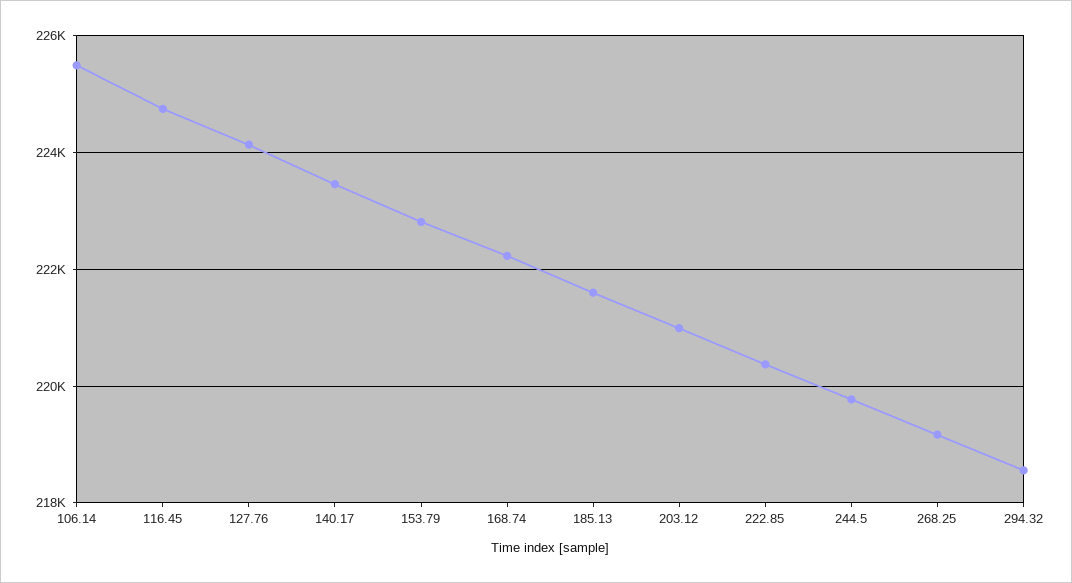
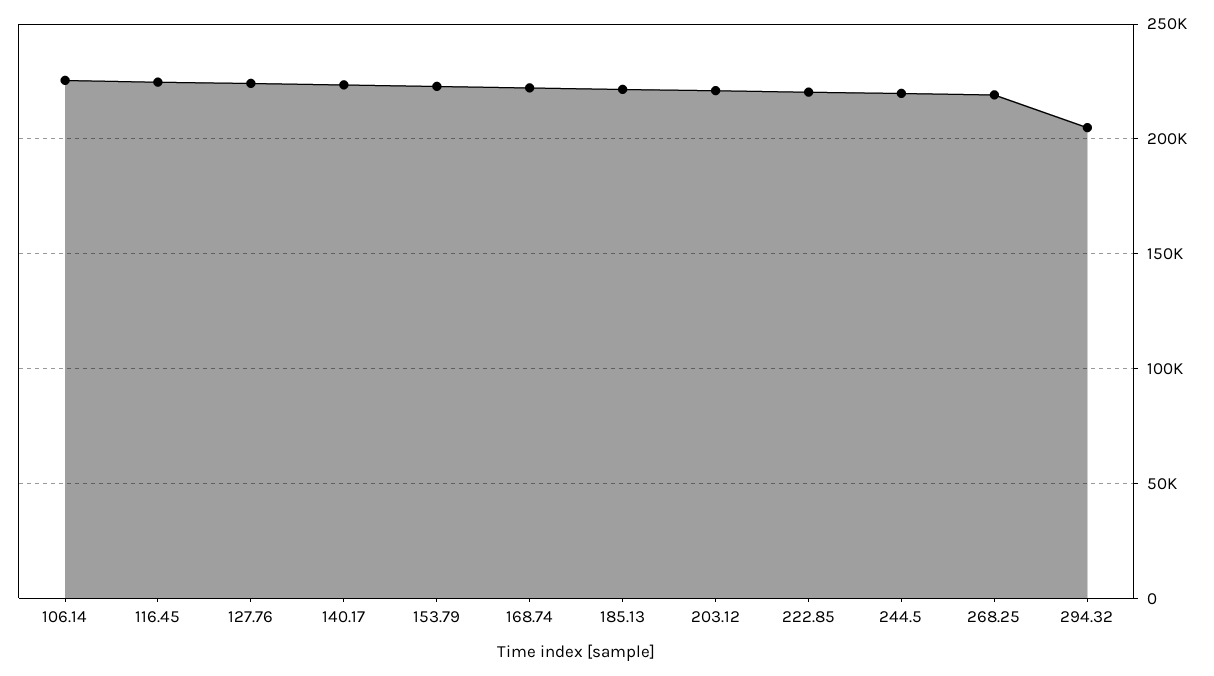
294.32: 218600 -> 205000

